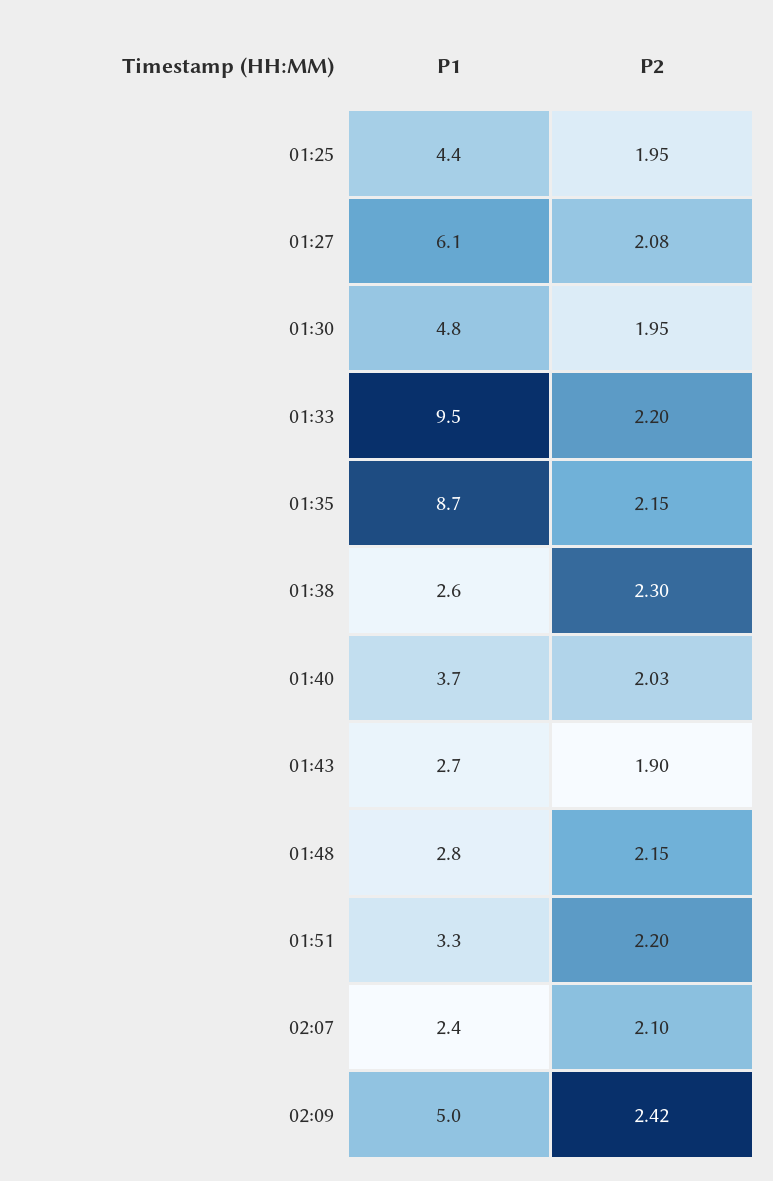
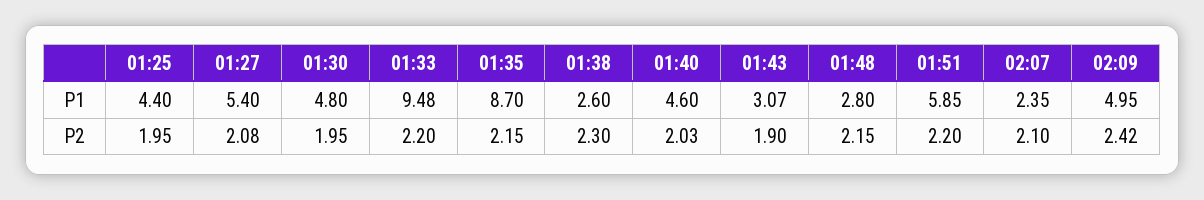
P1, 01:27: 6.1 -> 5.4
P1, 01:40: 3.7 -> 4.6
P1, 01:43: 2.7 -> 3.07
P1, 01:51: 3.3 -> 5.85

